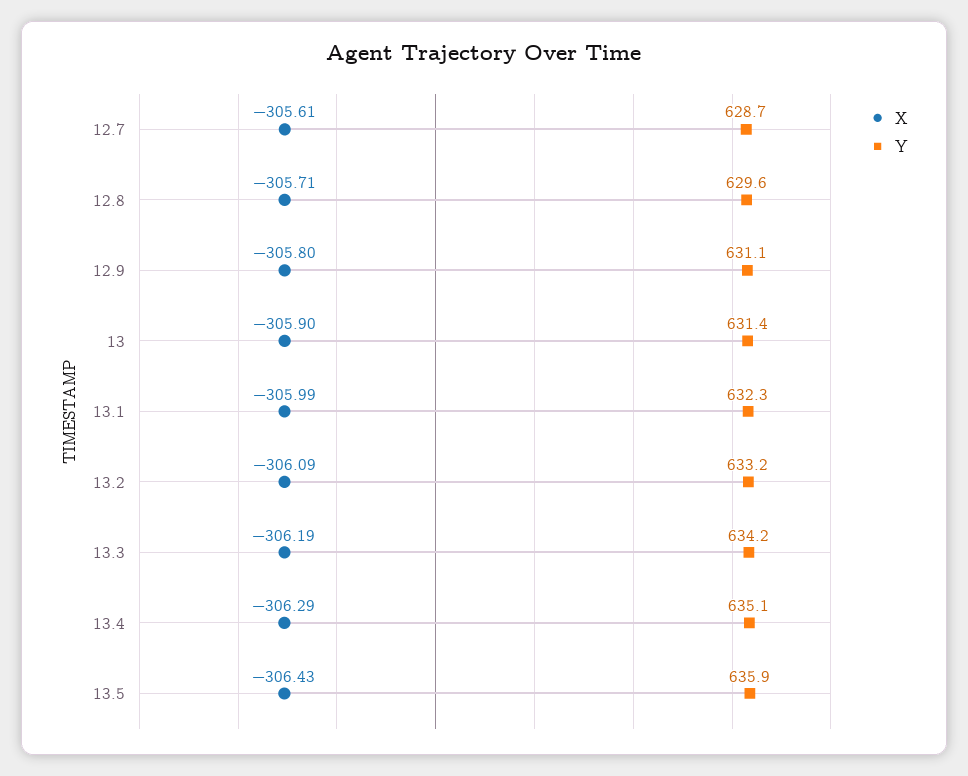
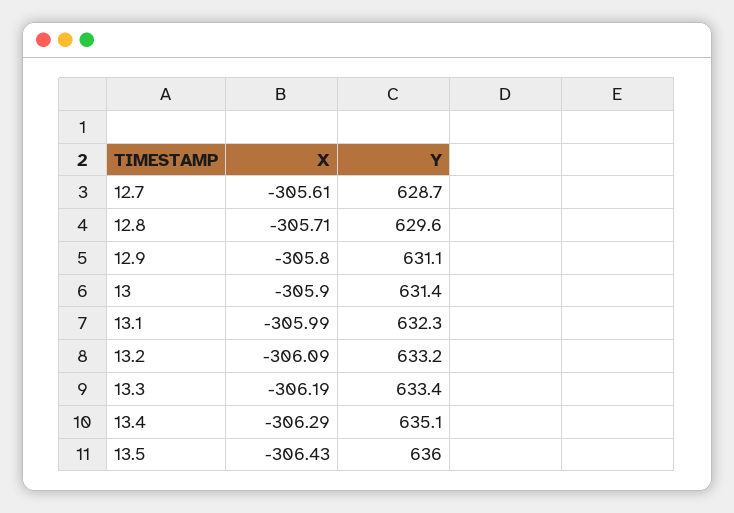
Y, 13.3: 634.2 -> 633.4
Y, 13.5: 635.9 -> 636

